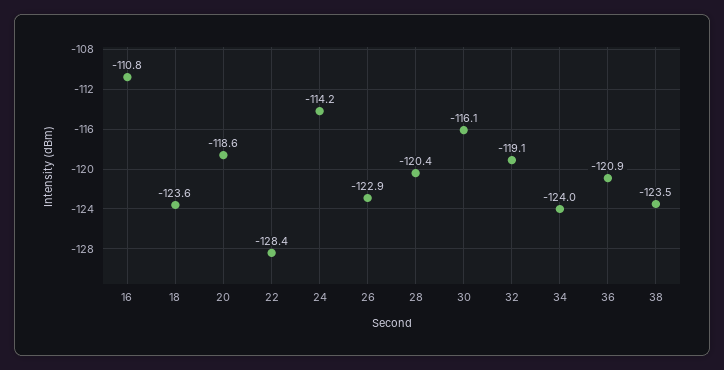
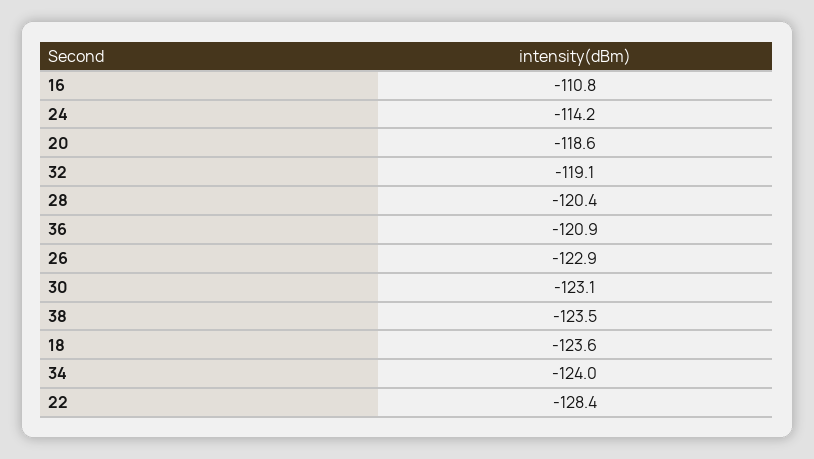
30: -116.1 -> -123.1

